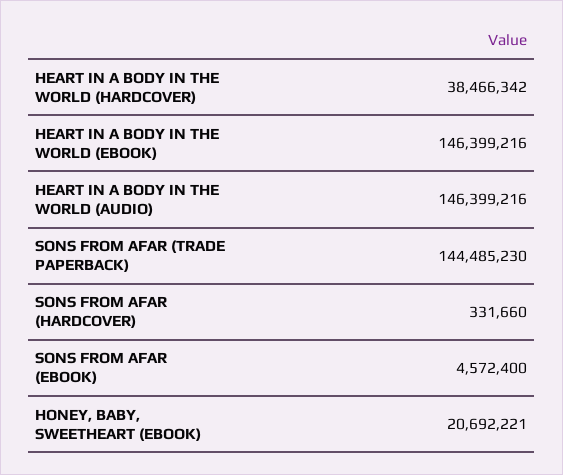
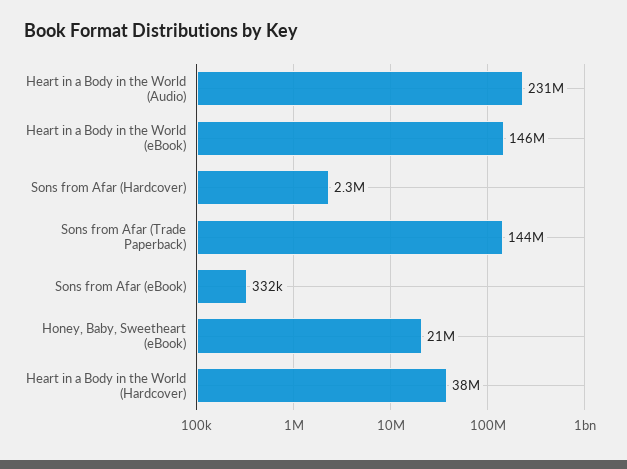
HEART IN A BODY IN THE WORLD (AUDIO): 146399216 -> 231000000
SONS FROM AFAR (HARDCOVER): 331660 -> 2300000
SONS FROM AFAR (EBOOK): 4572400 -> 332000

